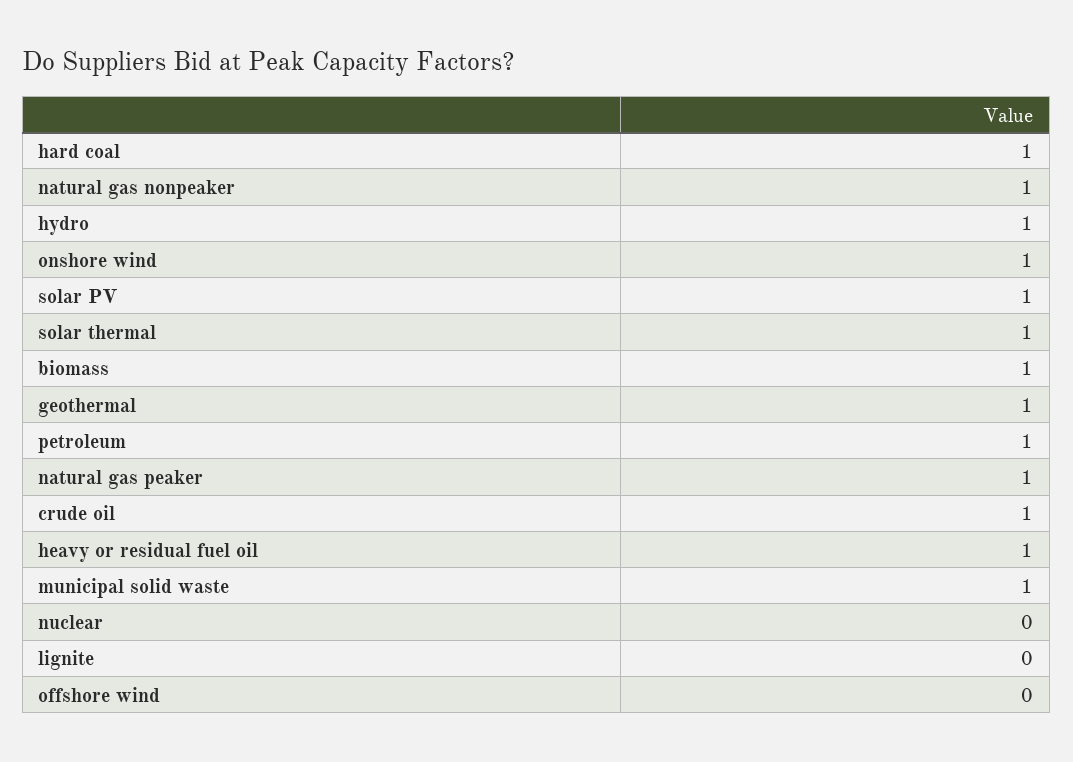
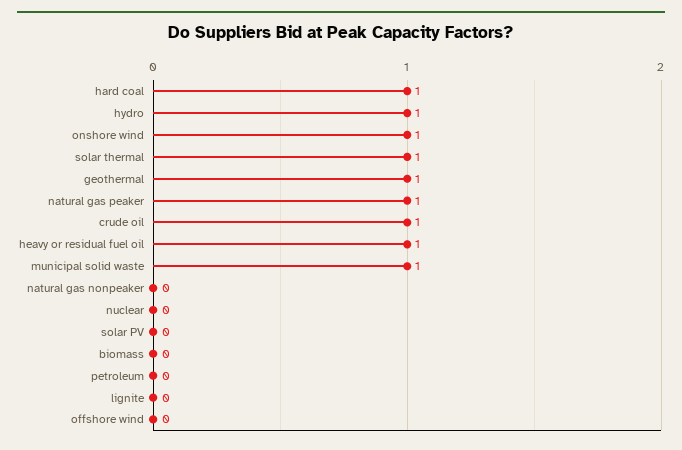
natural gas nonpeaker: 1 -> 0
solar PV: 1 -> 0
biomass: 1 -> 0
petroleum: 1 -> 0

